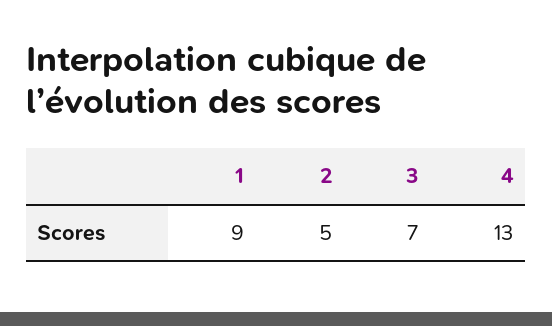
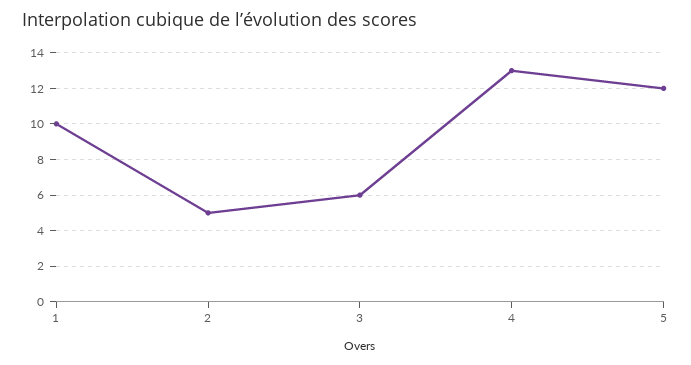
1: 9 -> 10
3: 7 -> 6
5: none -> 12

